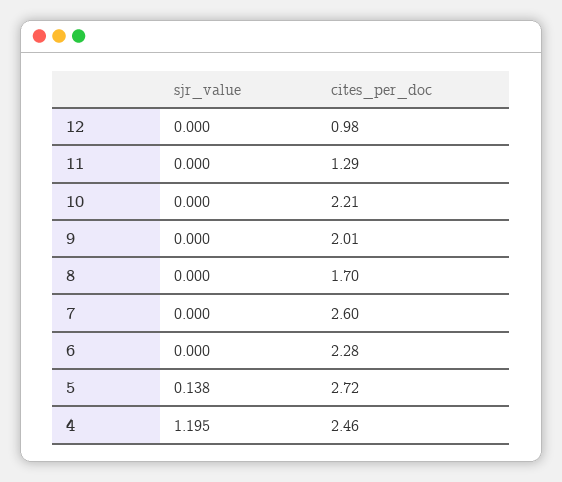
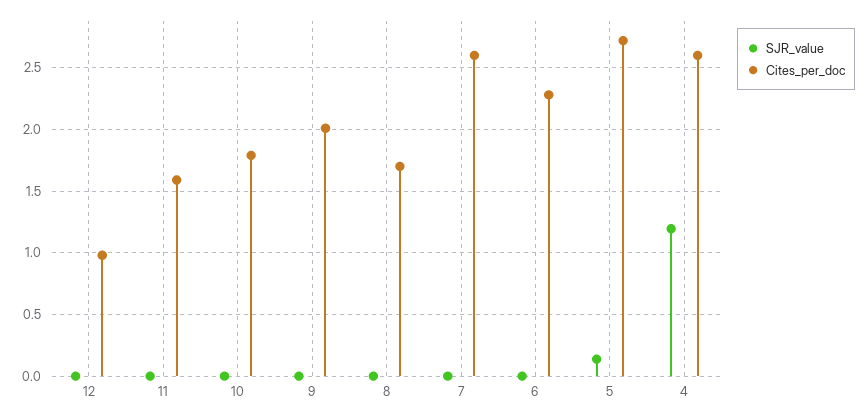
cites_per_doc, 11: 1.29 -> 1.6
cites_per_doc, 10: 2.21 -> 1.8
cites_per_doc, 4: 2.46 -> 2.6

